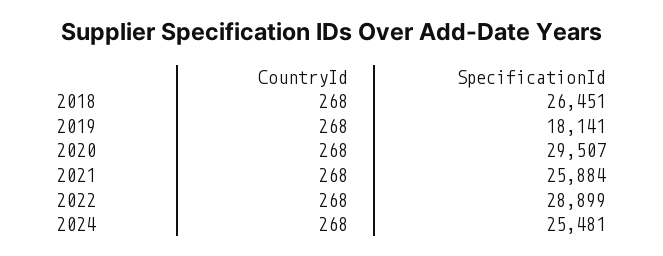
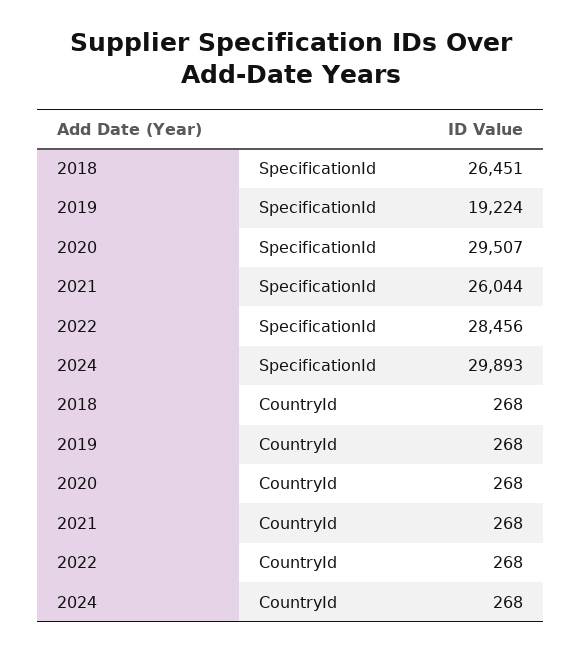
SpecificationId, 2019: 18141 -> 19224
SpecificationId, 2021: 25884 -> 26044
SpecificationId, 2022: 28899 -> 28456
SpecificationId, 2024: 25481 -> 29893

